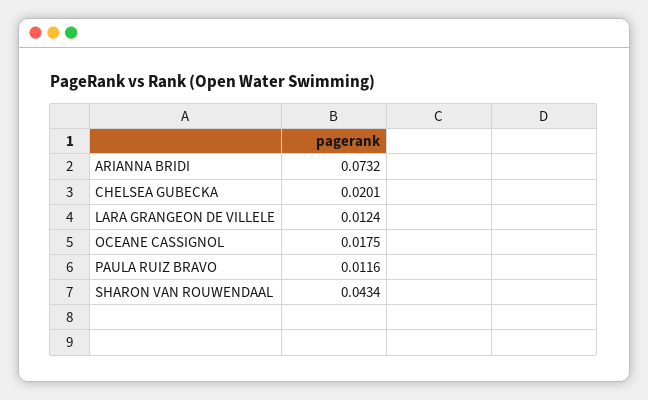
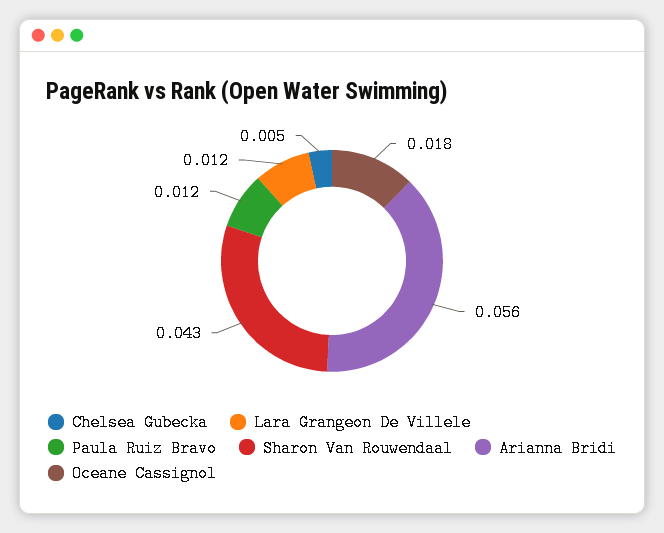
ARIANNA BRIDI: 0.0732 -> 0.056
CHELSEA GUBECKA: 0.0201 -> 0.005

